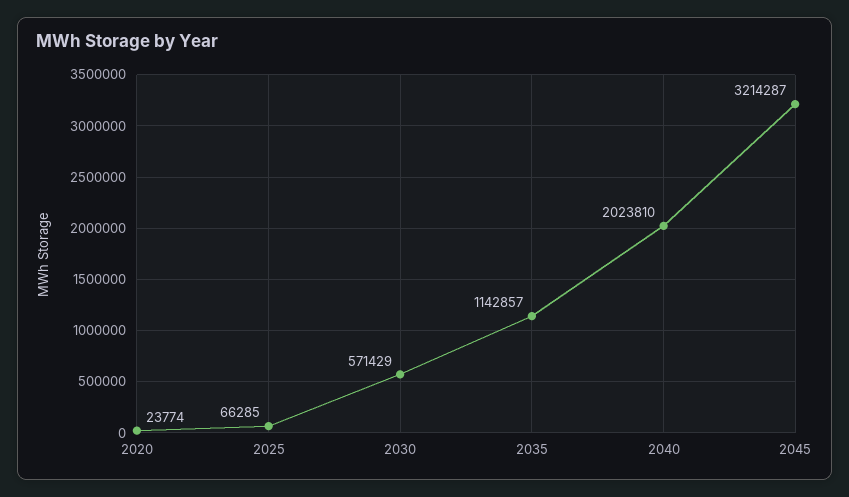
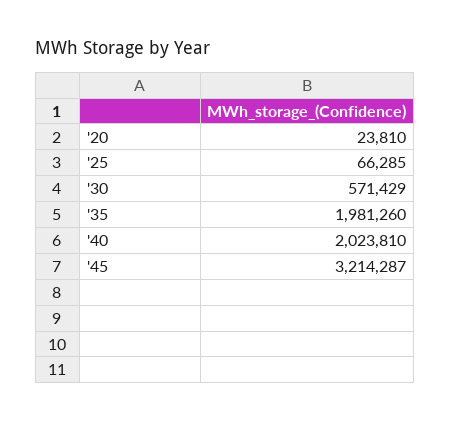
2020: 23774 -> 23810
2035: 1142857 -> 1981260

